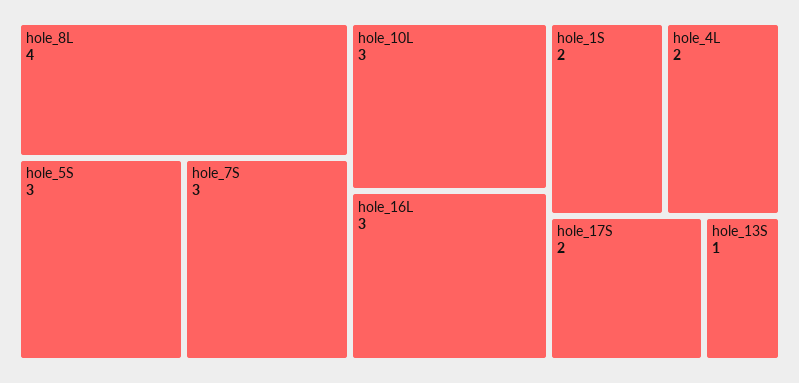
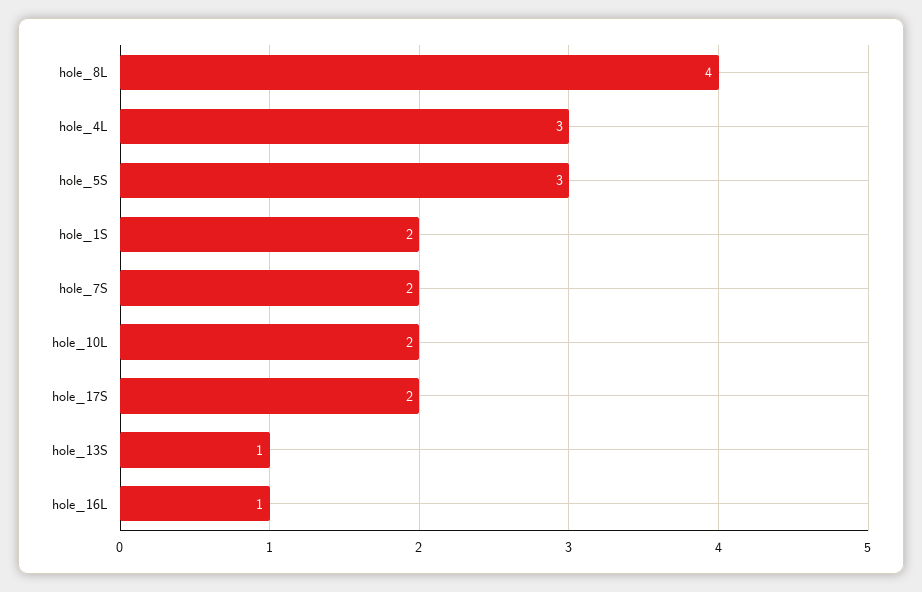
hole_7S: 3 -> 2
hole_10L: 3 -> 2
hole_16L: 3 -> 1
hole_4L: 2 -> 3

